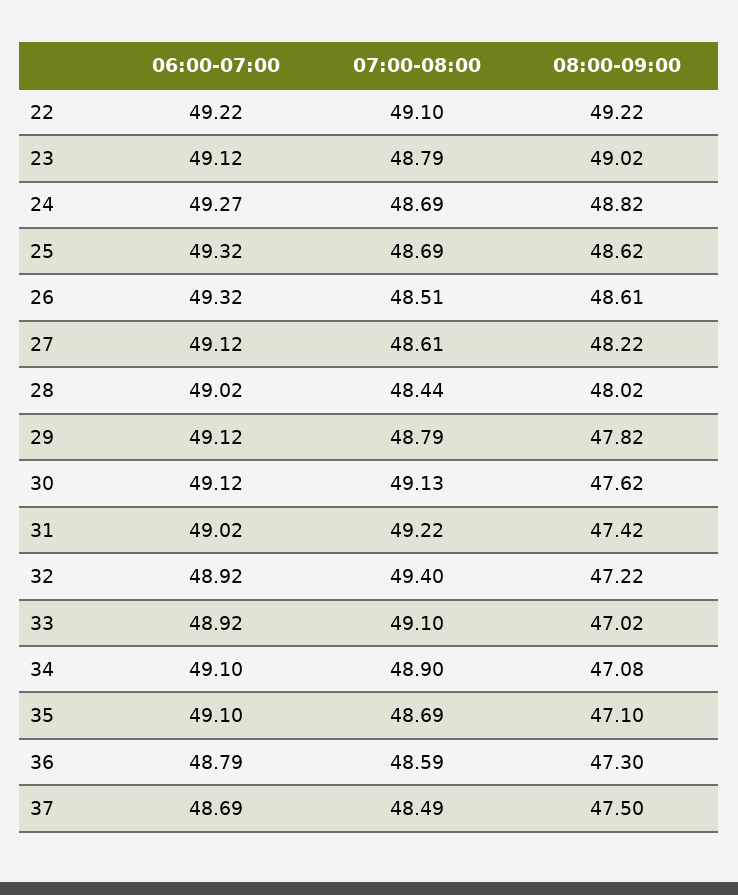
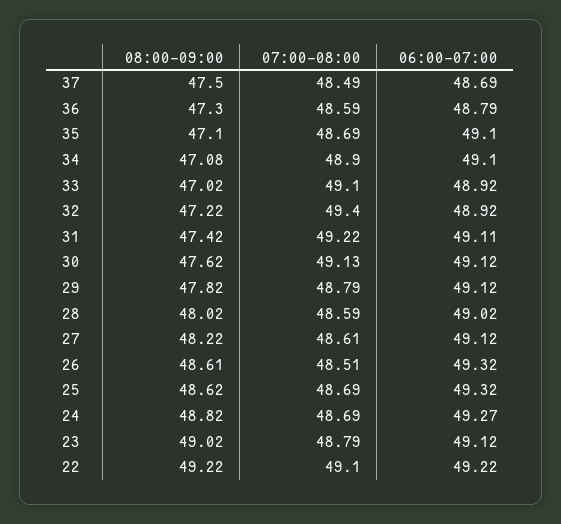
07:00-08:00, 28: 48.44 -> 48.59
06:00-07:00, 31: 49.02 -> 49.11

